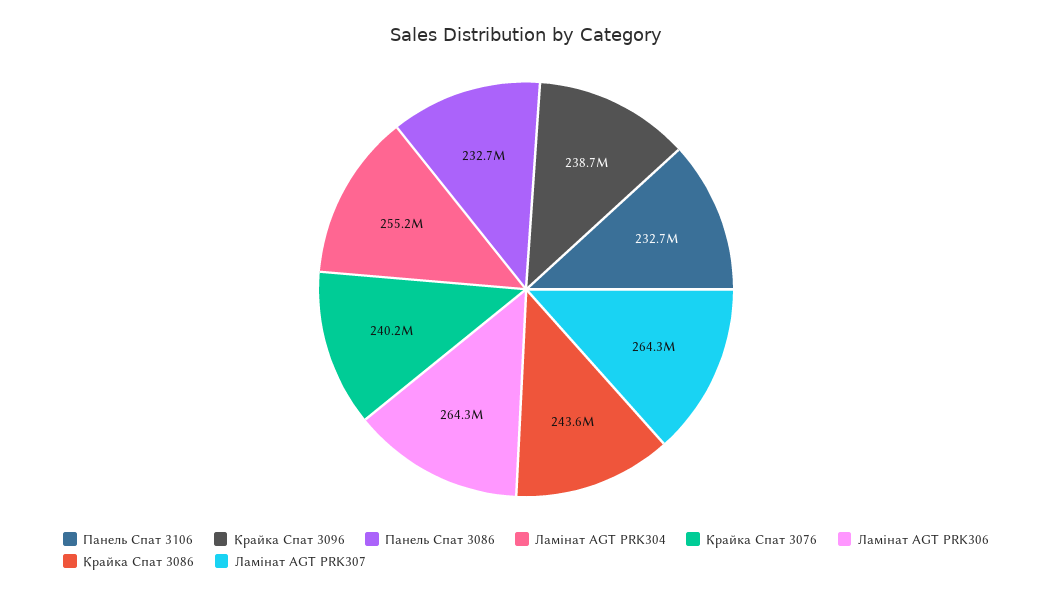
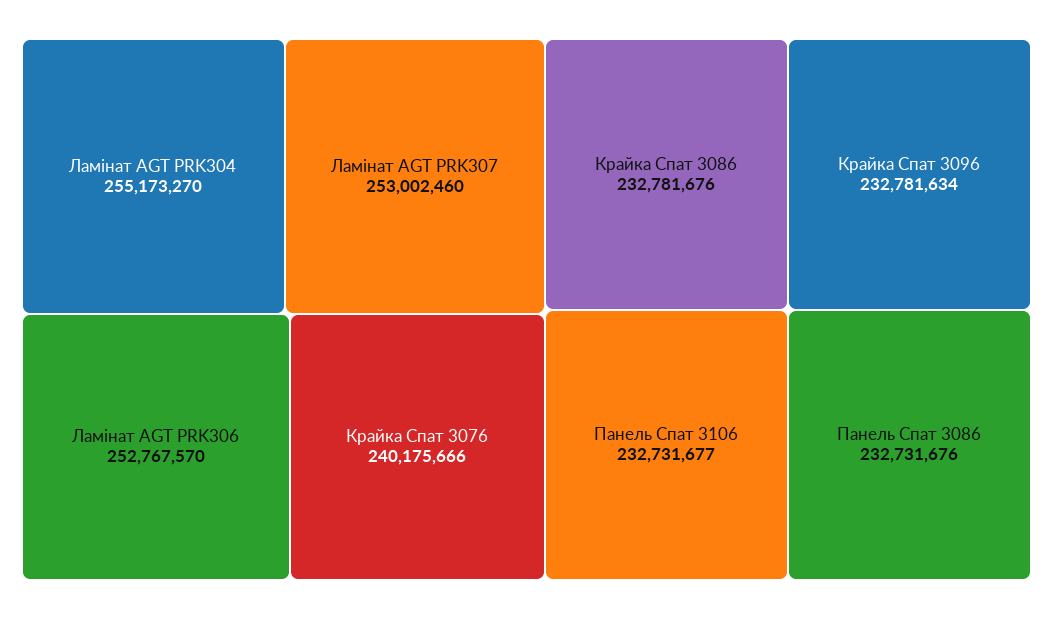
Крайка Спат 3096: 238700000 -> 232781634
Ламінат AGT PRK306: 264300000 -> 252767570
Крайка Спат 3086: 243600000 -> 232781676
Ламінат AGT PRK307: 264300000 -> 253002460

